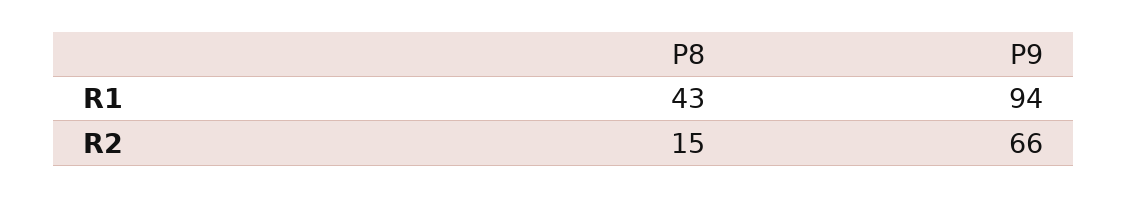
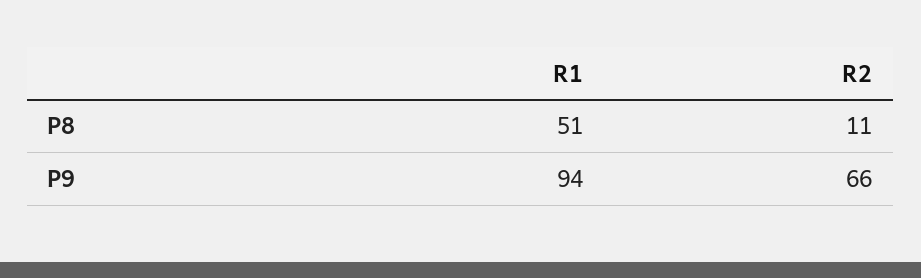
P8, R1: 43 -> 51
P8, R2: 15 -> 11

